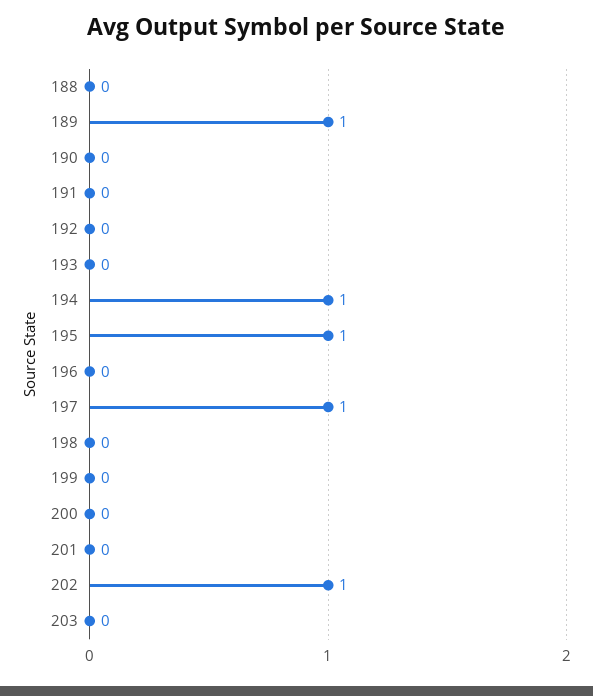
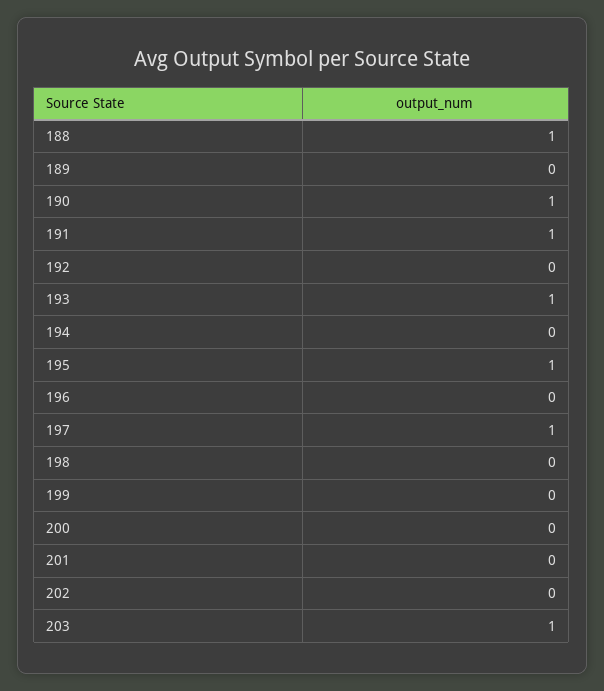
188: 0 -> 1
189: 1 -> 0
190: 0 -> 1
191: 0 -> 1
193: 0 -> 1
194: 1 -> 0
202: 1 -> 0
203: 0 -> 1

